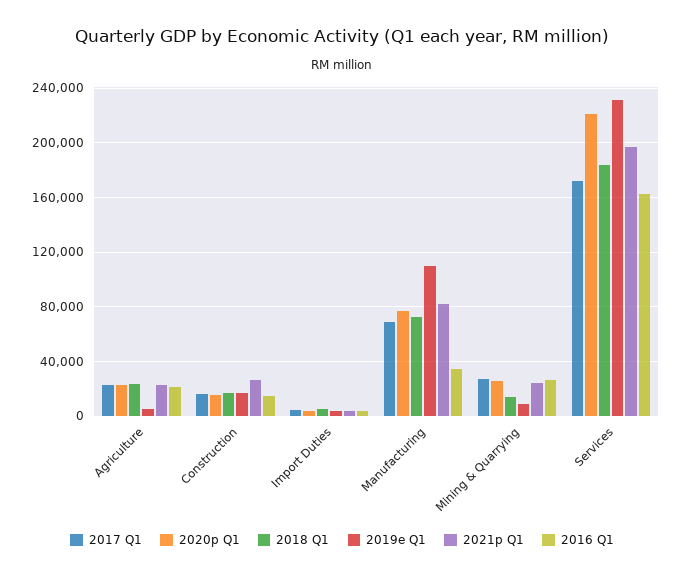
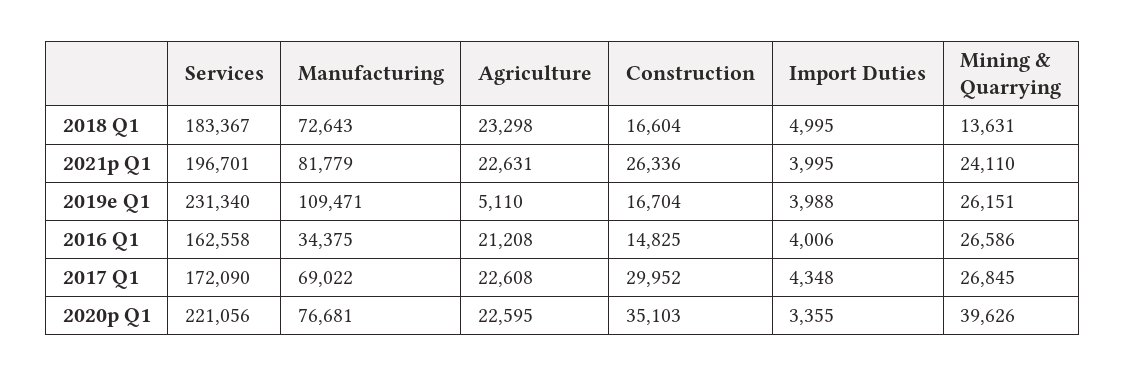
2017 Q1, Construction: 15000 -> 29952
2020p Q1, Construction: 15000 -> 35103
2020p Q1, Mining & Quarrying: 25000 -> 39626
2019e Q1, Mining & Quarrying: 10000 -> 26151

